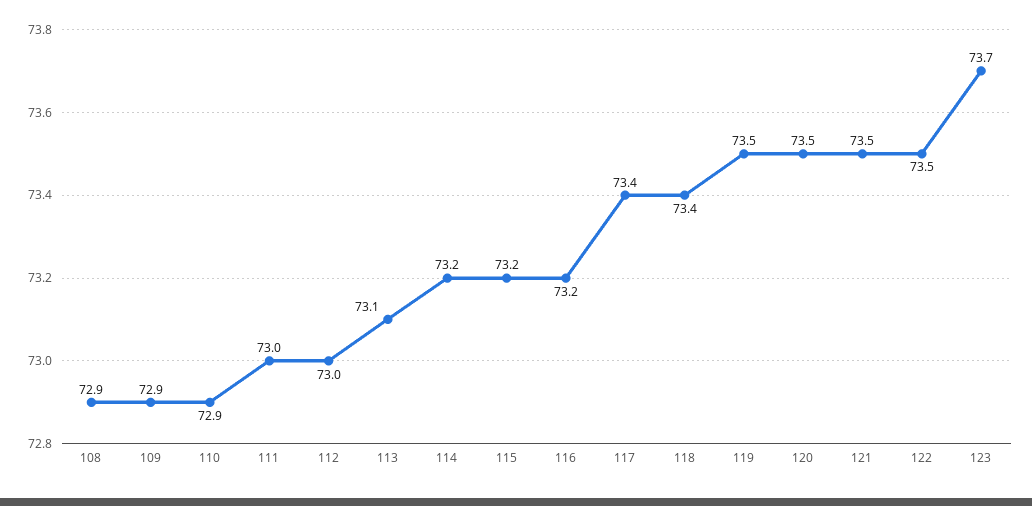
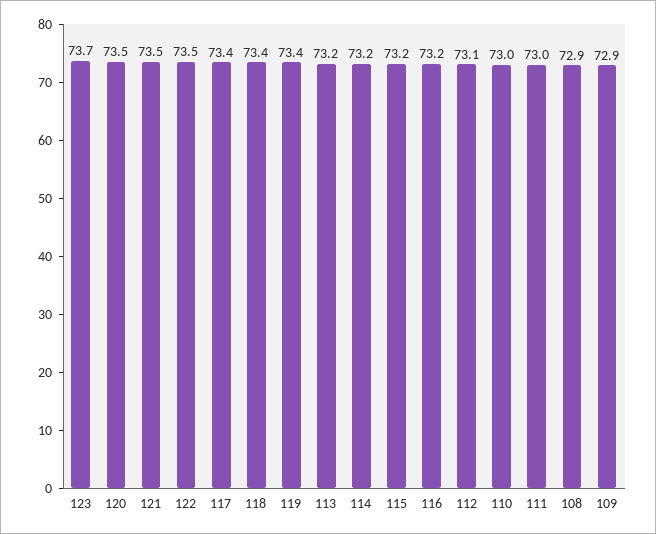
110: 72.9 -> 73
112: 73 -> 73.1
113: 73.1 -> 73.2
119: 73.5 -> 73.4

